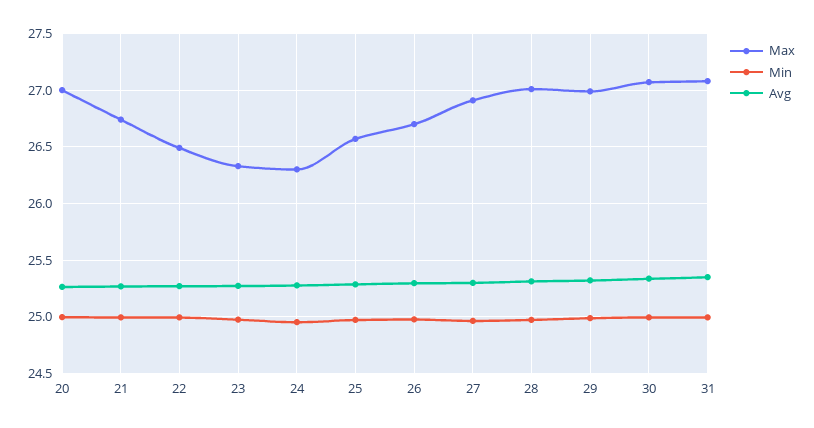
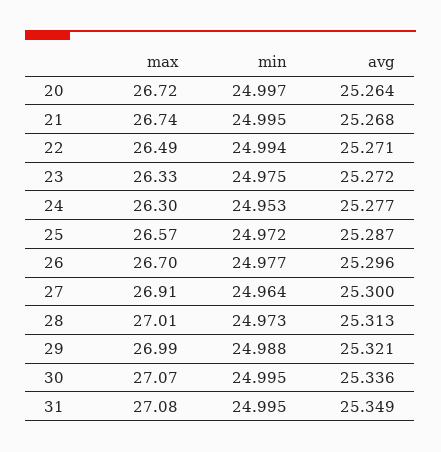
Max, 20: 27 -> 26.72

